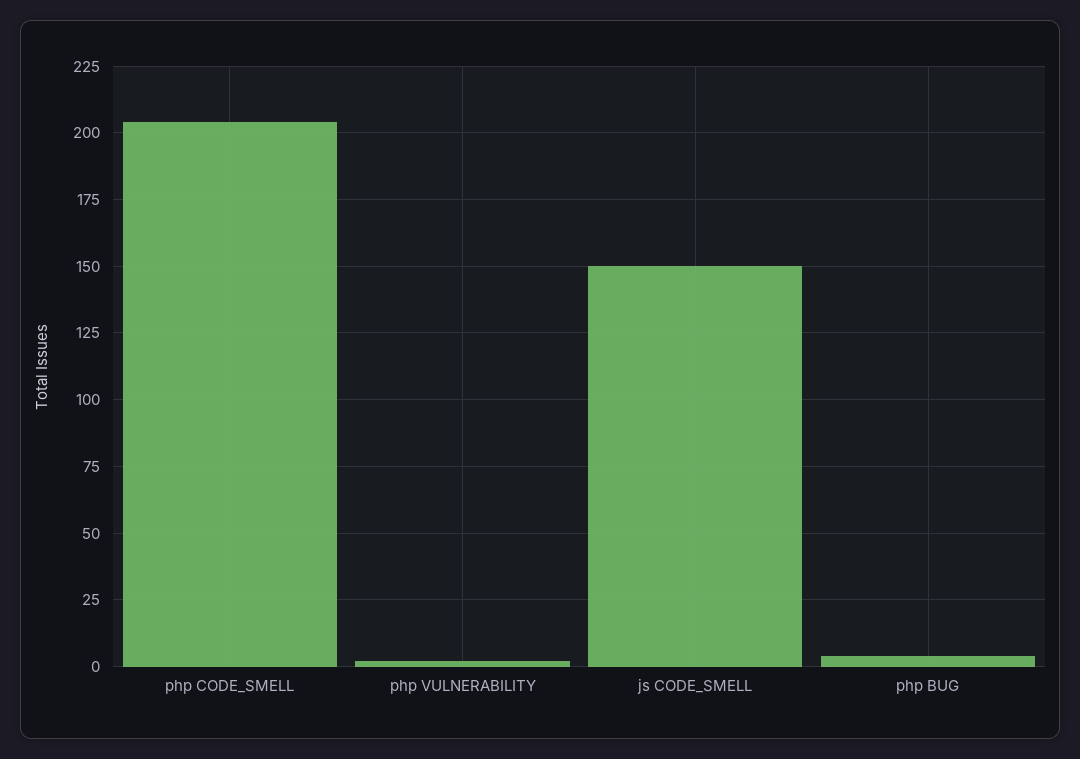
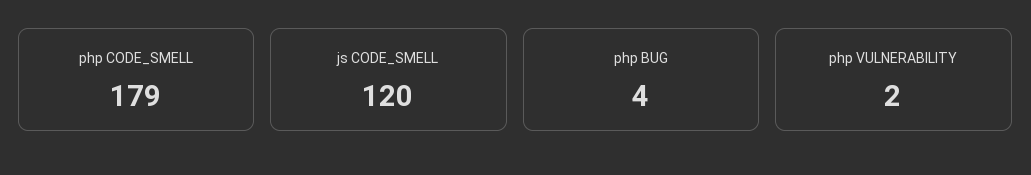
php CODE_SMELL: 205 -> 179
js CODE_SMELL: 150 -> 120

